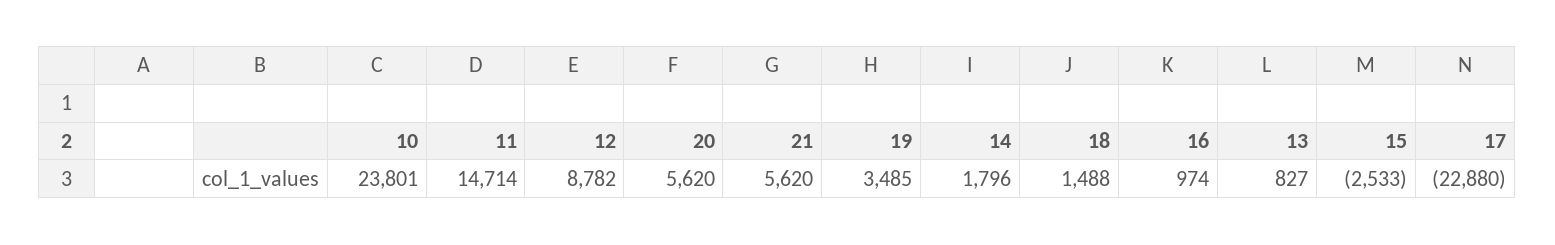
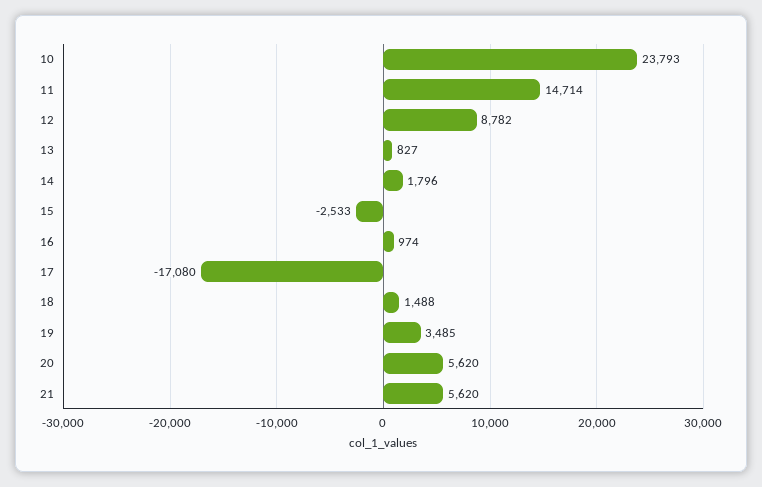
10: 23801 -> 23793
17: -22880 -> -17080

